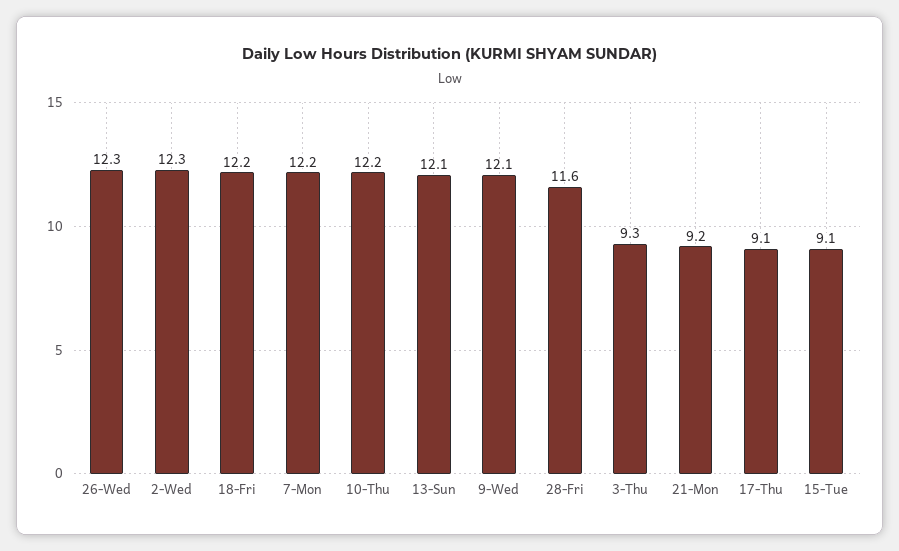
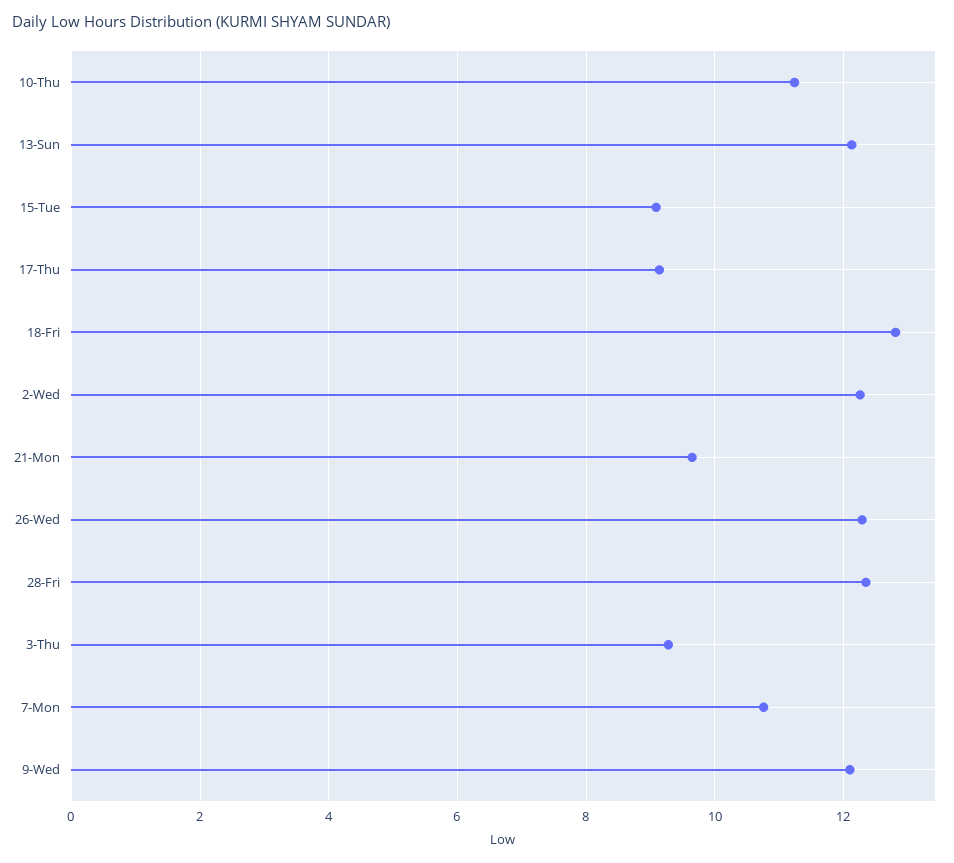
18-Fri: 12.2 -> 12.8
7-Mon: 12.2 -> 10.8
10-Thu: 12.2 -> 11.2
28-Fri: 11.6 -> 12.4
21-Mon: 9.2 -> 9.6

